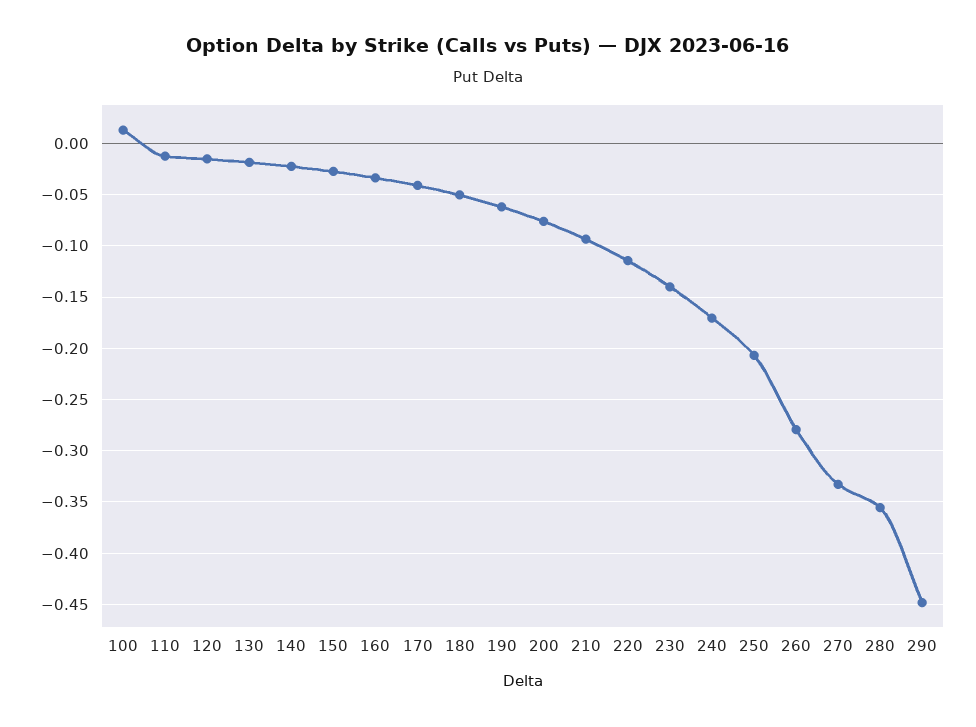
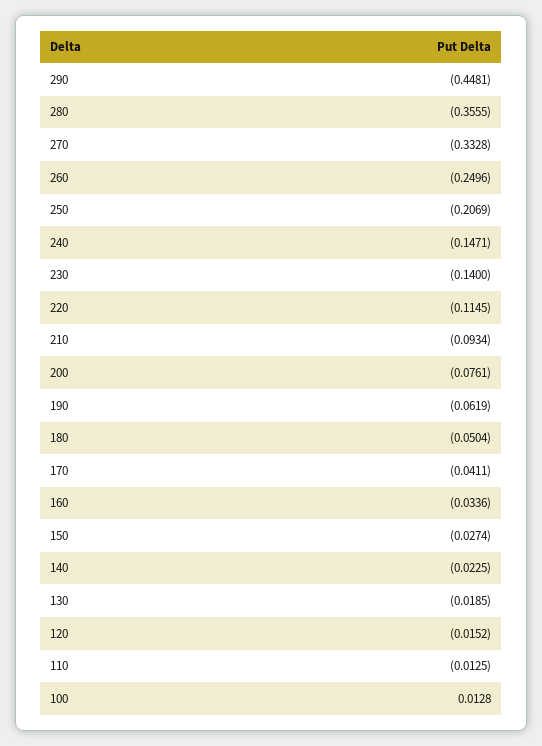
240: -0.17 -> -0.1471
260: -0.28 -> -0.2496

